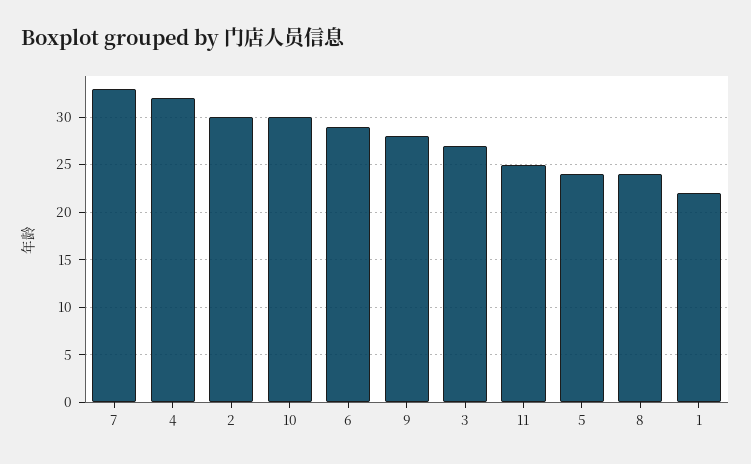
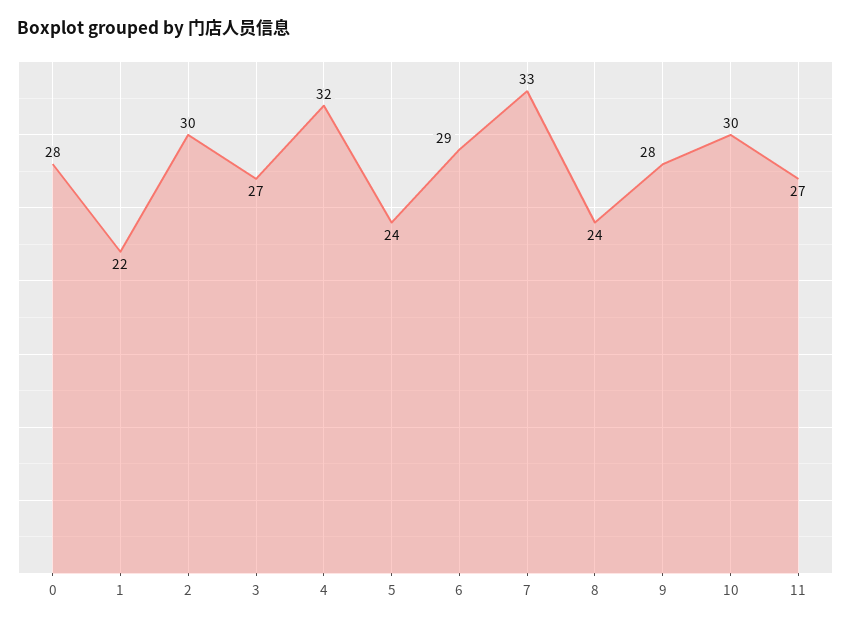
11: 25 -> 27
0: none -> 28

